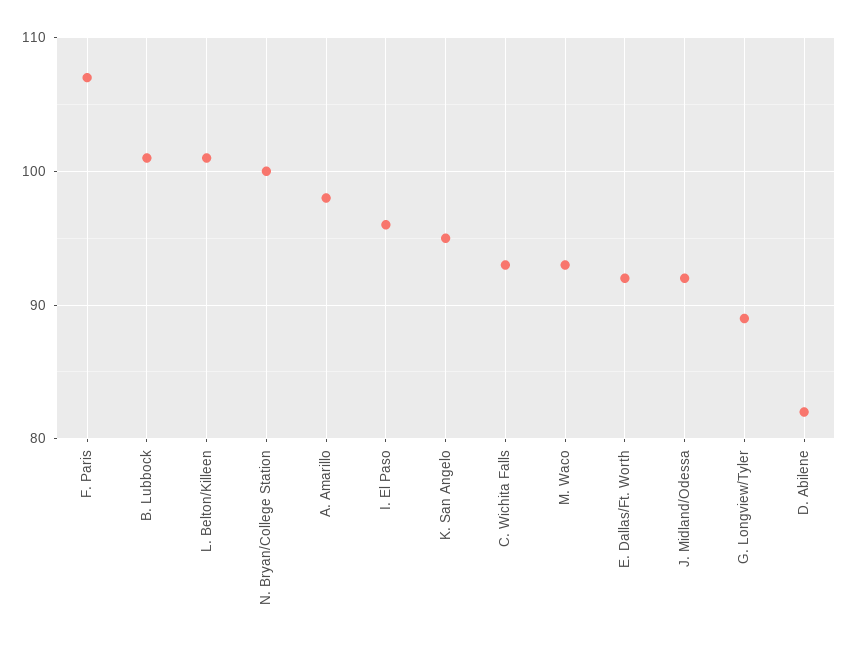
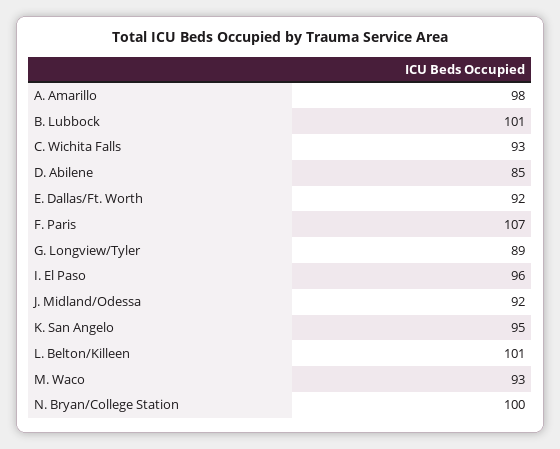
D. Abilene: 82 -> 85

